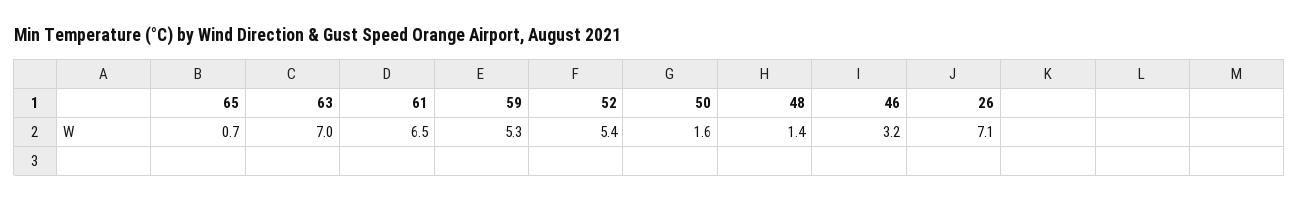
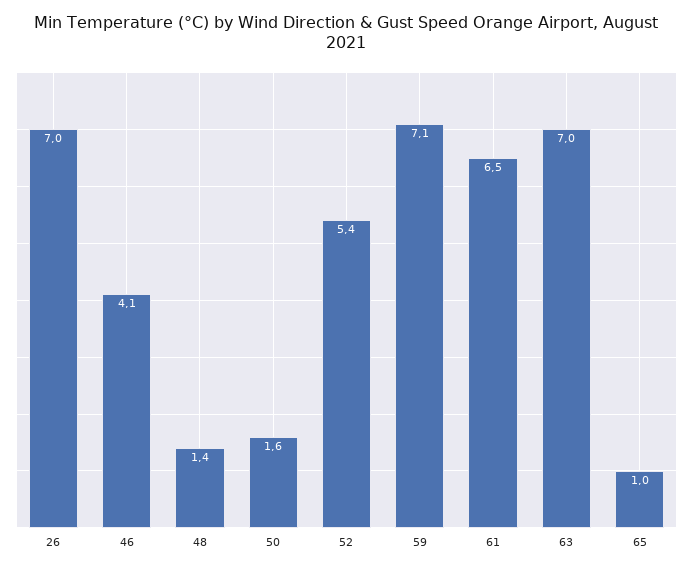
65: 0.7 -> 1
59: 5.3 -> 7.1
46: 3.2 -> 4.1
26: 7.1 -> 7

